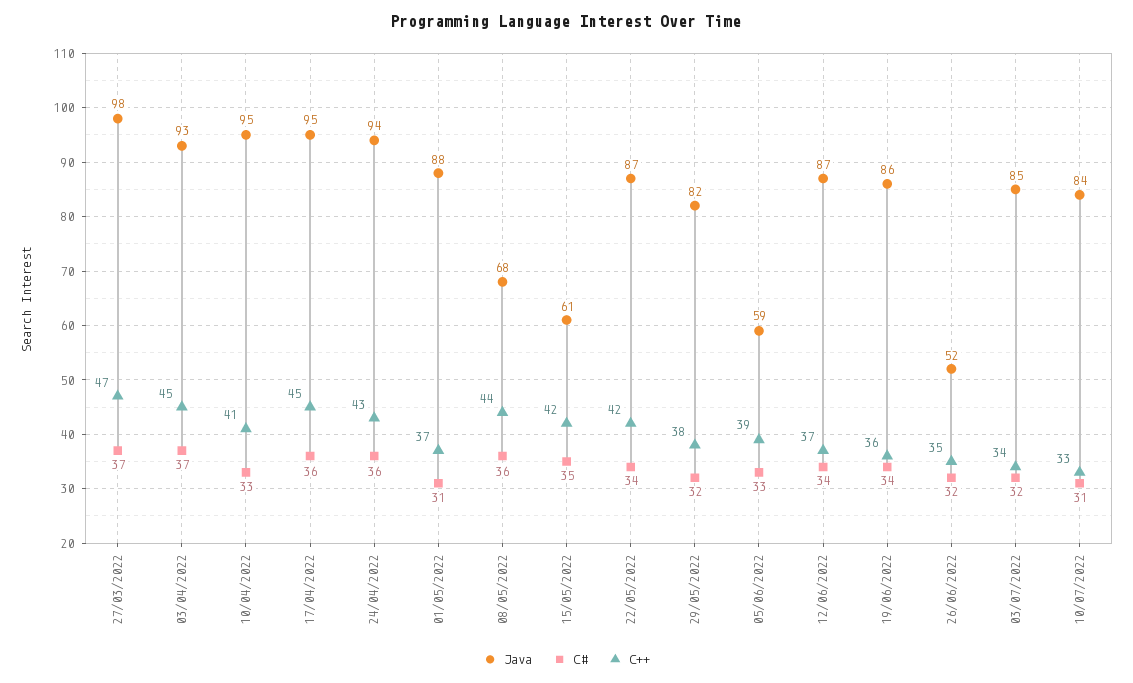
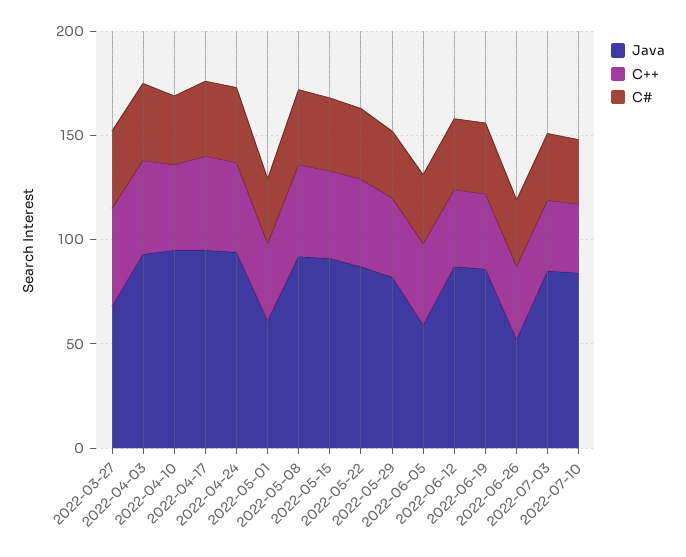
Java, 27/03/2022: 98 -> 70
Java, 01/05/2022: 88 -> 60
Java, 08/05/2022: 68 -> 90
Java, 15/05/2022: 61 -> 90

